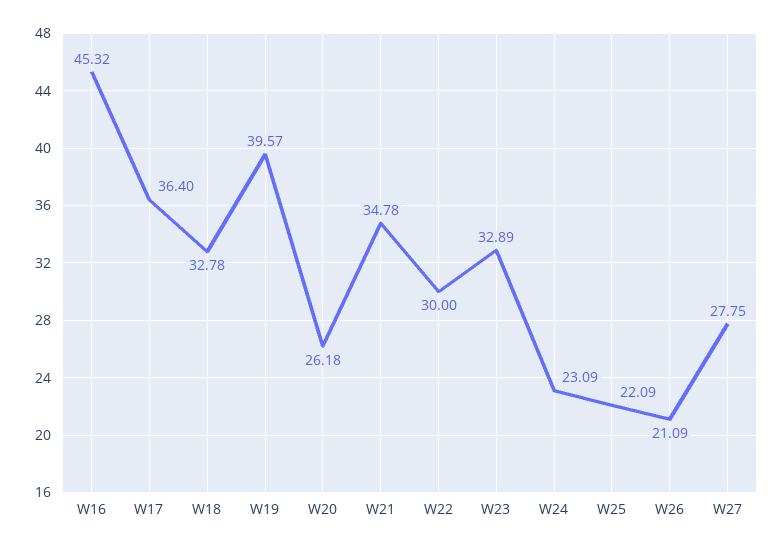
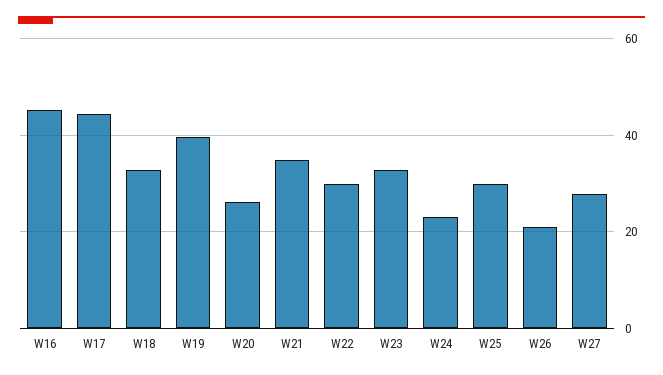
W17: 36.4 -> 44
W25: 22.09 -> 30

